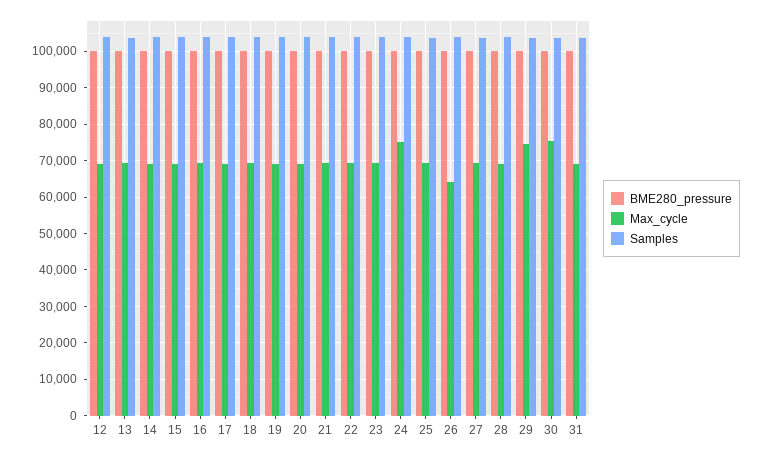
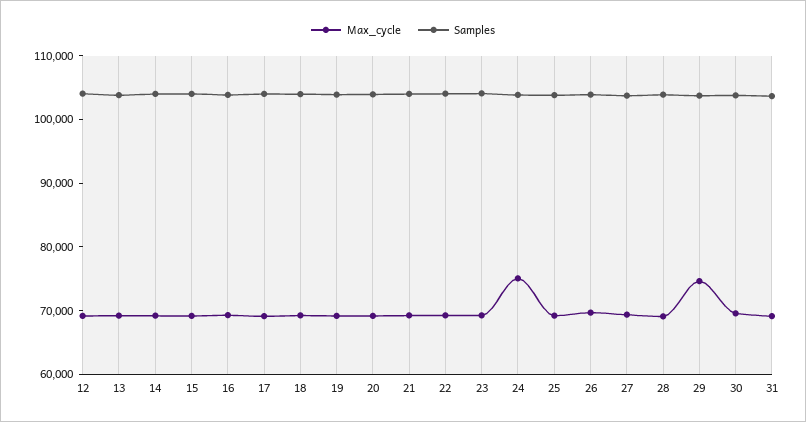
BME280_pressure, 12: 100000 -> none
BME280_pressure, 13: 100000 -> none
BME280_pressure, 14: 100000 -> none
BME280_pressure, 15: 100000 -> none
BME280_pressure, 16: 100000 -> none
BME280_pressure, 17: 100000 -> none
BME280_pressure, 18: 100000 -> none
BME280_pressure, 19: 100000 -> none
BME280_pressure, 20: 100000 -> none
BME280_pressure, 21: 100000 -> none
BME280_pressure, 22: 100000 -> none
BME280_pressure, 23: 100000 -> none
BME280_pressure, 24: 100000 -> none
BME280_pressure, 25: 100000 -> none
BME280_pressure, 26: 100000 -> none
Max_cycle, 26: 64000 -> 70000
BME280_pressure, 27: 100000 -> none
BME280_pressure, 28: 100000 -> none
BME280_pressure, 29: 100000 -> none
BME280_pressure, 30: 100000 -> none
Max_cycle, 30: 76000 -> 70000
BME280_pressure, 31: 100000 -> none

